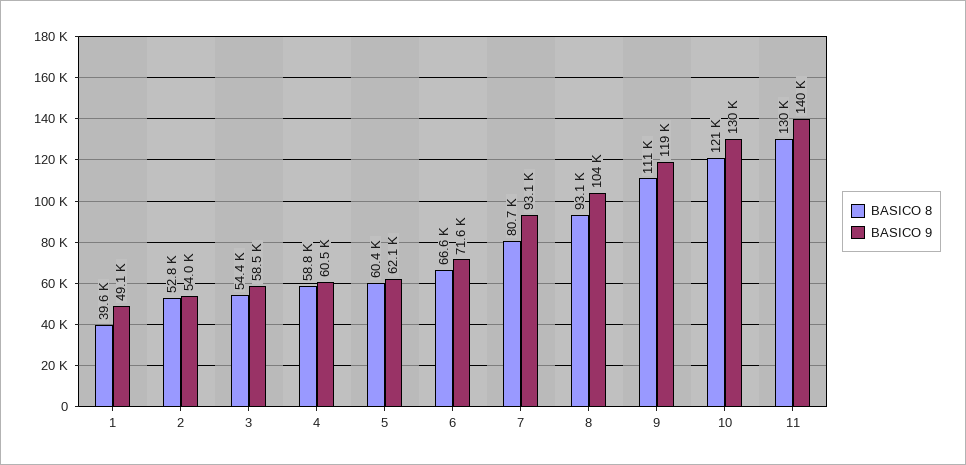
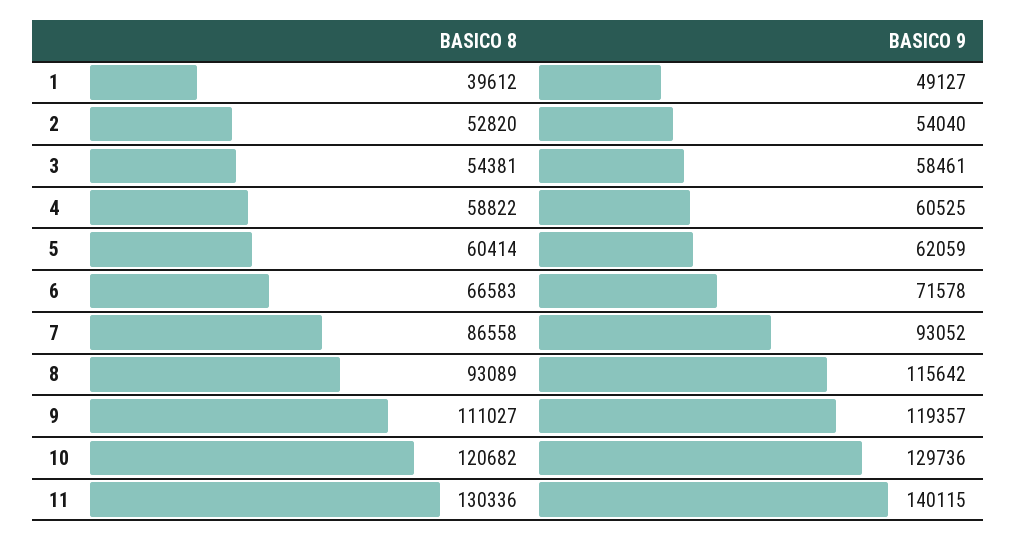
BASICO 8, 7: 80700 -> 86558
BASICO 9, 8: 104000 -> 115642

